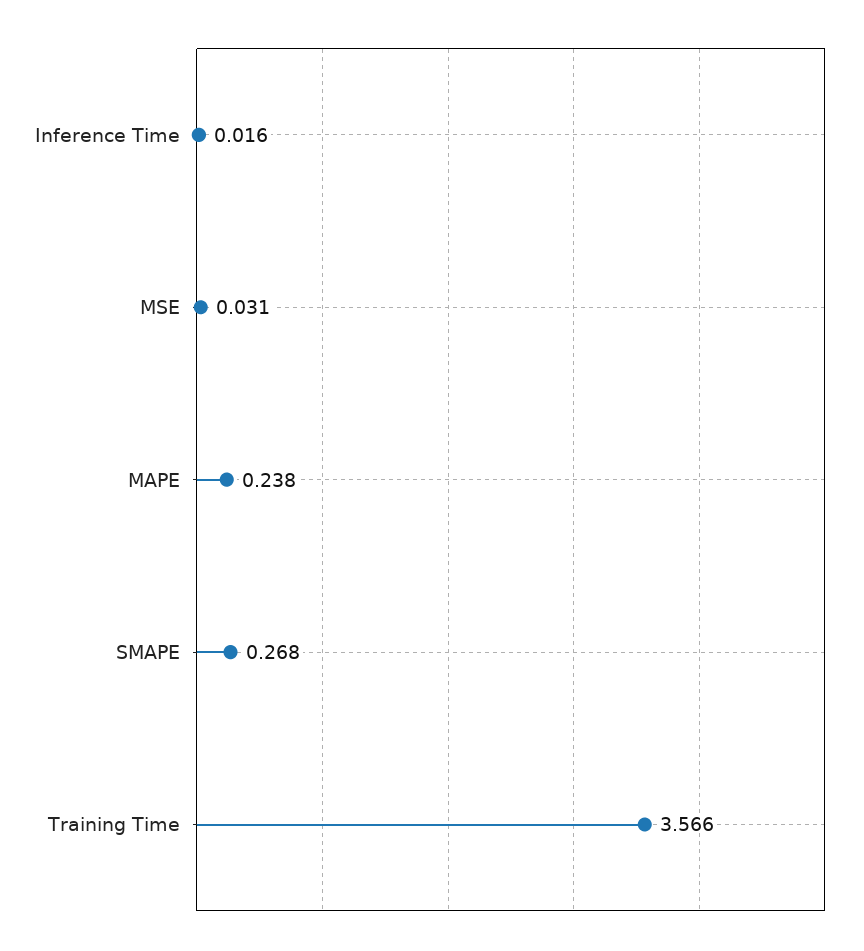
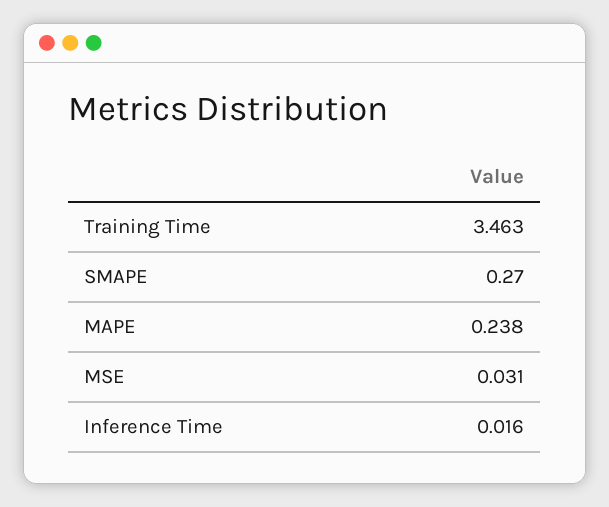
SMAPE: 0.268 -> 0.27
Training Time: 3.566 -> 3.463

